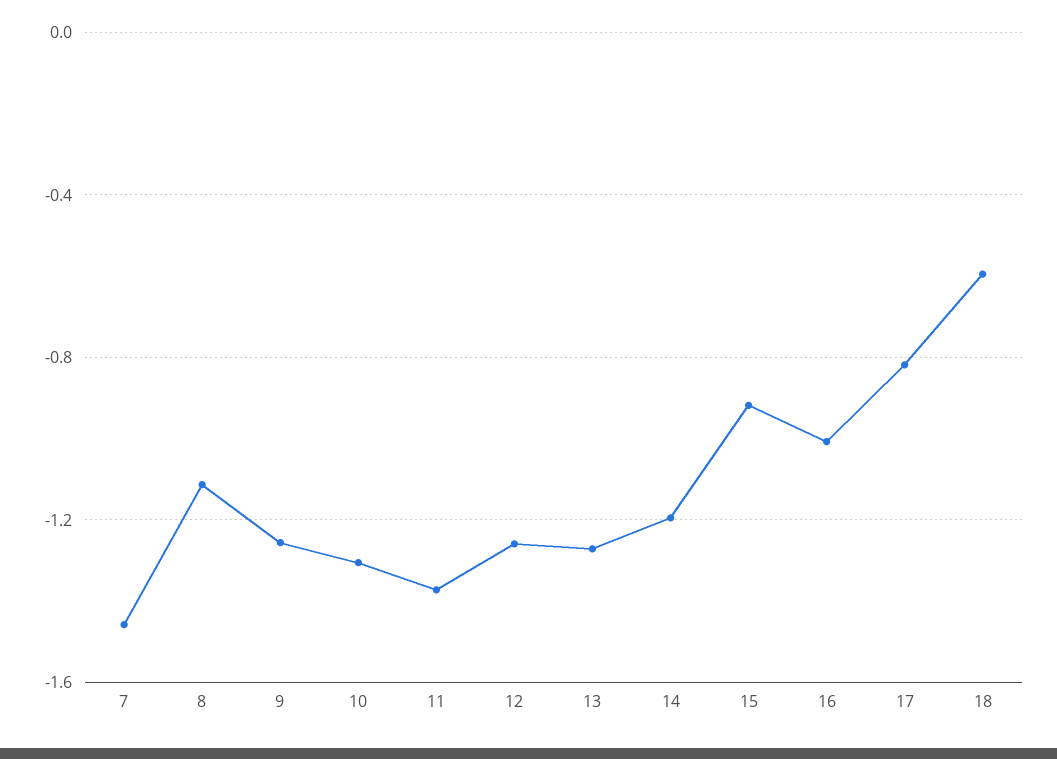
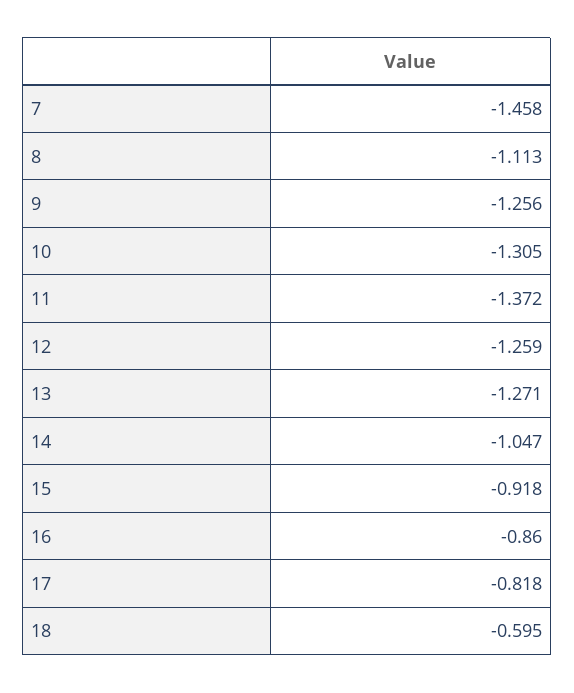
14: -1.2 -> -1.047
16: -1 -> -0.86

